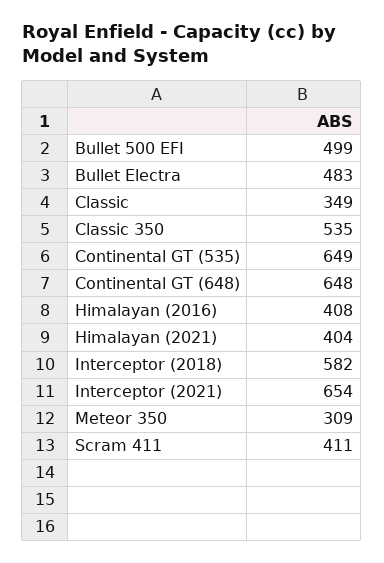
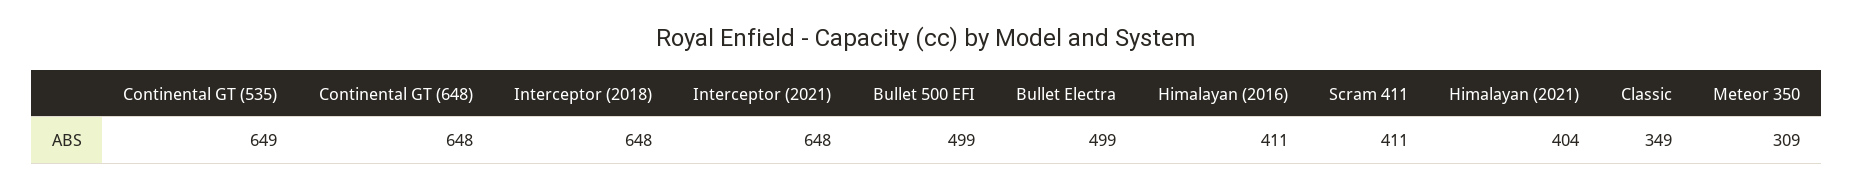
Bullet Electra: 483 -> 499
Classic 350: 535 -> none
Himalayan (2016): 408 -> 411
Interceptor (2018): 582 -> 648
Interceptor (2021): 654 -> 648

